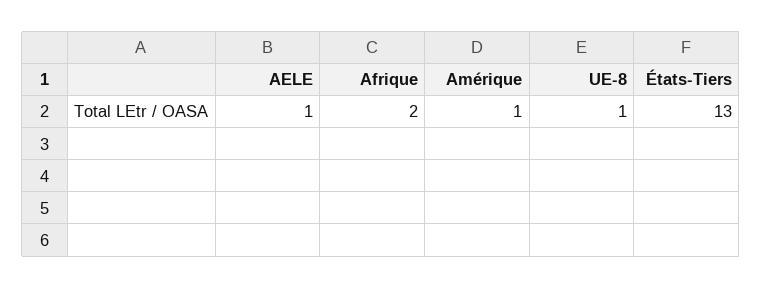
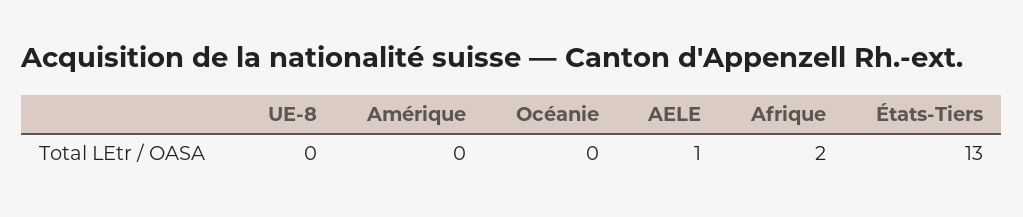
Amérique: 1 -> 0
UE-8: 1 -> 0
Océanie: none -> 0

